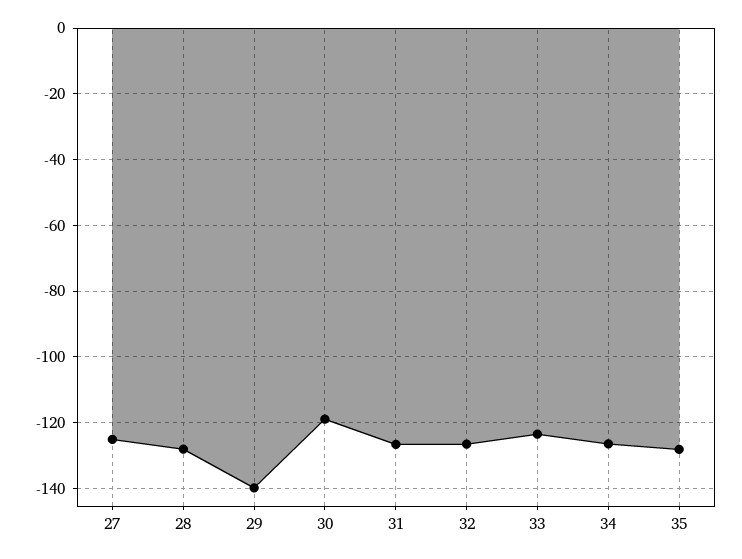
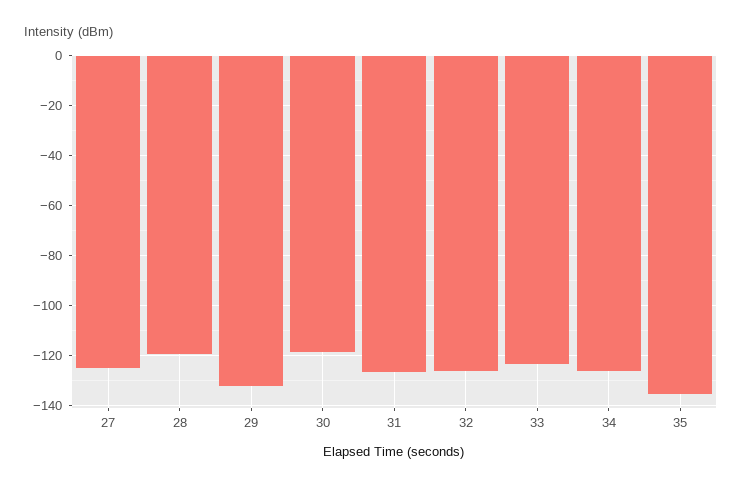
28: -128 -> -120
29: -140 -> -132.5
35: -128 -> -135

